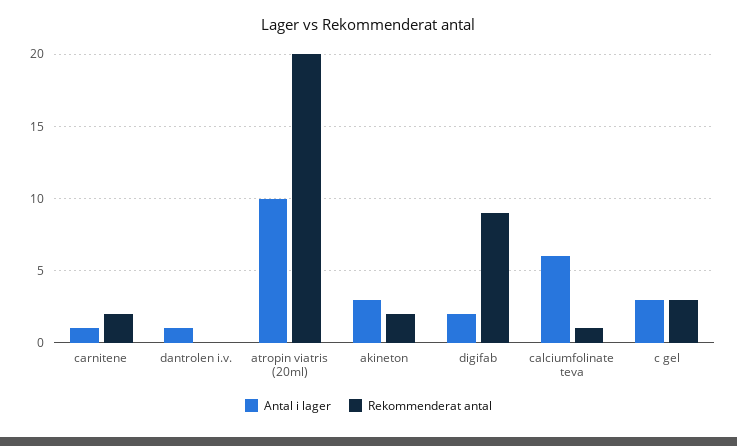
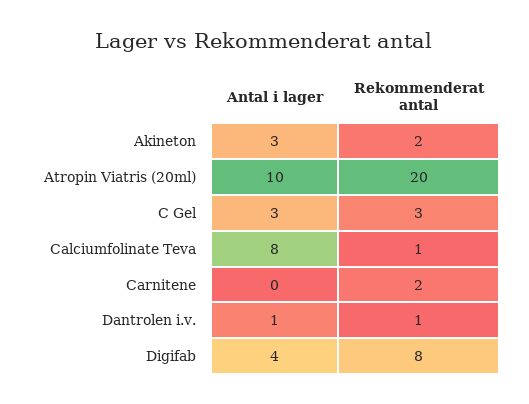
Antal i lager, carnitene: 1 -> 0
Rekommenderat antal, dantrolen i.v.: 0 -> 1
Antal i lager, digifab: 2 -> 4
Rekommenderat antal, digifab: 9 -> 8
Antal i lager, calciumfolinate teva: 6 -> 8

